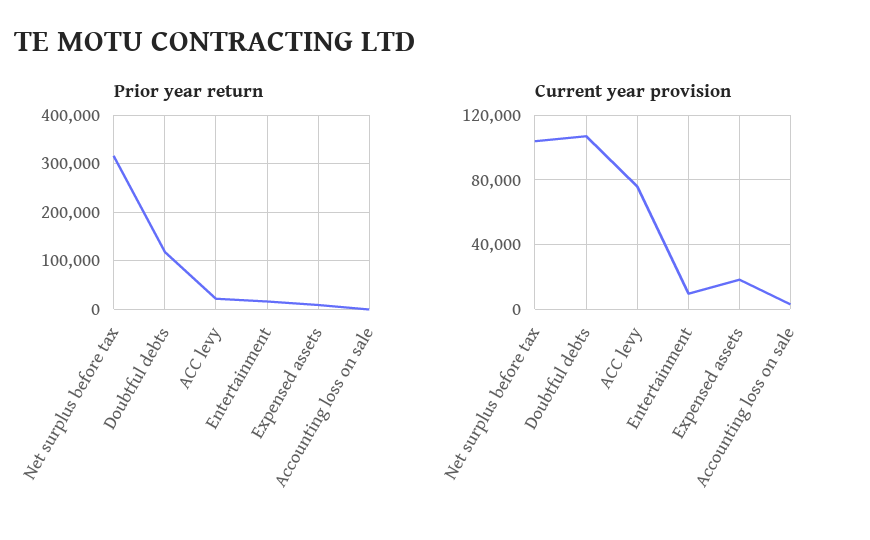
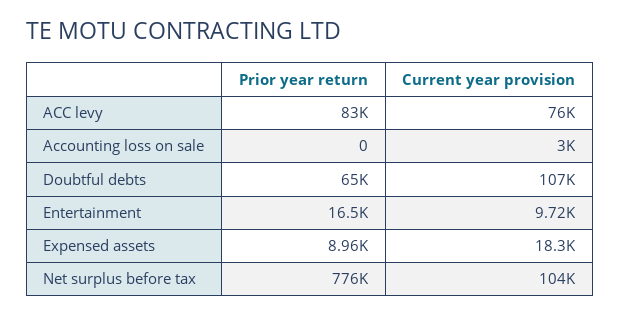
Prior year return, Net surplus before tax: 320000 -> 776000
Prior year return, Doubtful debts: 120000 -> 65000
Prior year return, ACC levy: 20000 -> 83000

